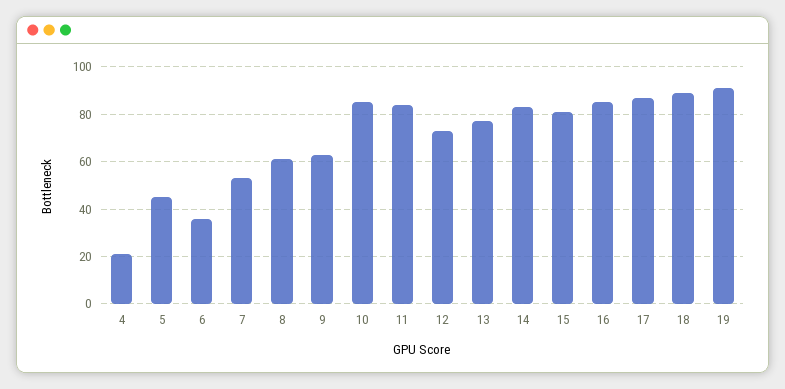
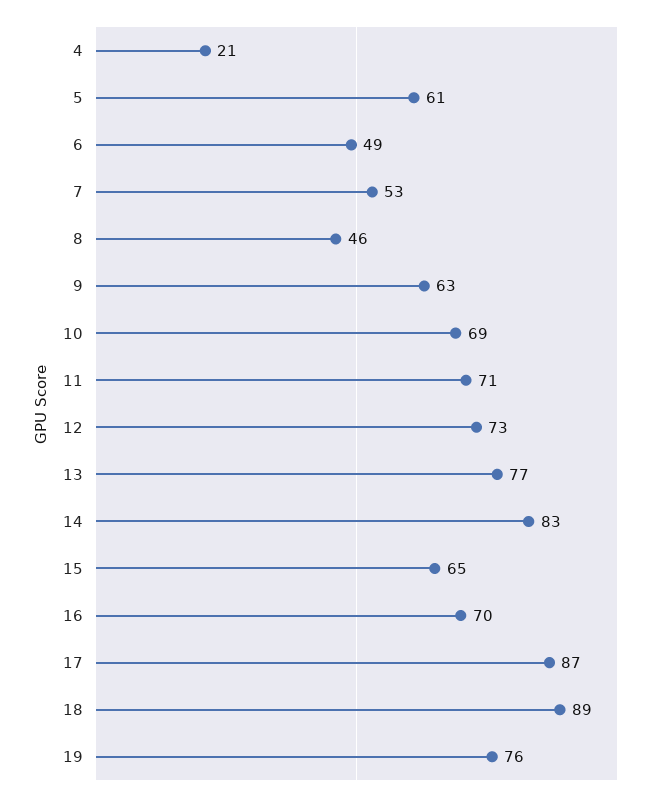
5: 45 -> 61
6: 35 -> 49
8: 60 -> 46
10: 85 -> 69
11: 85 -> 71
15: 80 -> 65
16: 85 -> 70
19: 90 -> 76

